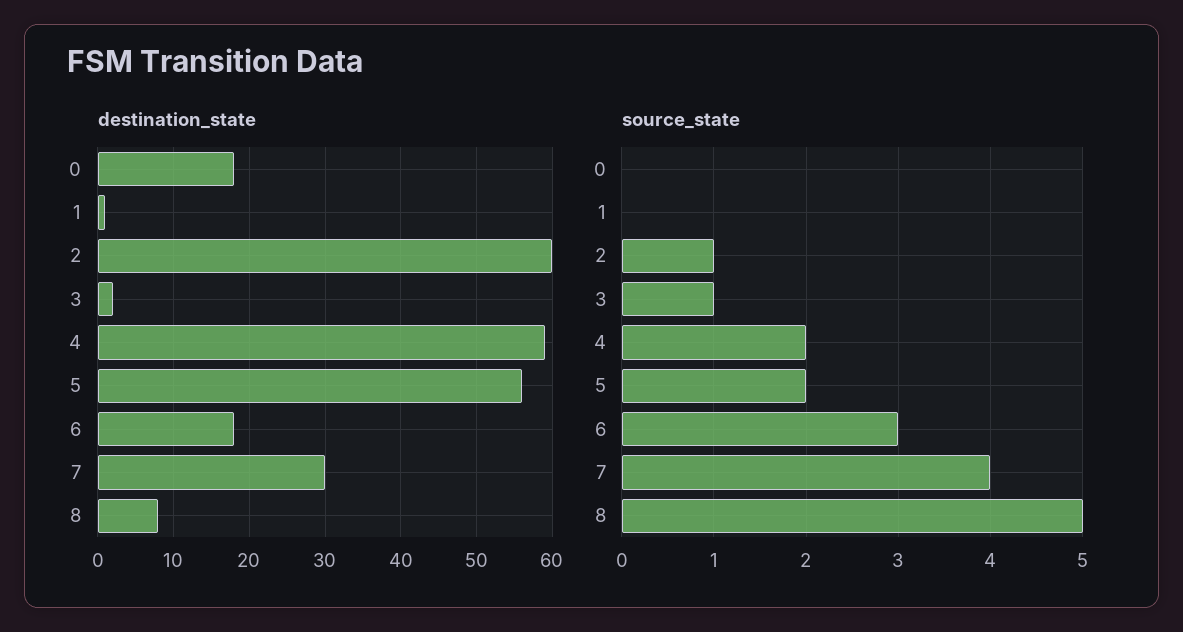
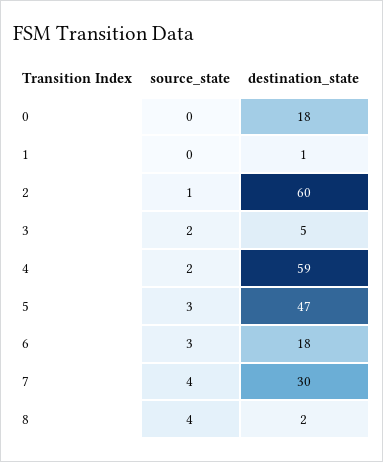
destination_state, 3: 2 -> 5
destination_state, 5: 56 -> 47
destination_state, 8: 8 -> 2
source_state, 3: 1 -> 2
source_state, 5: 2 -> 3
source_state, 8: 5 -> 4

